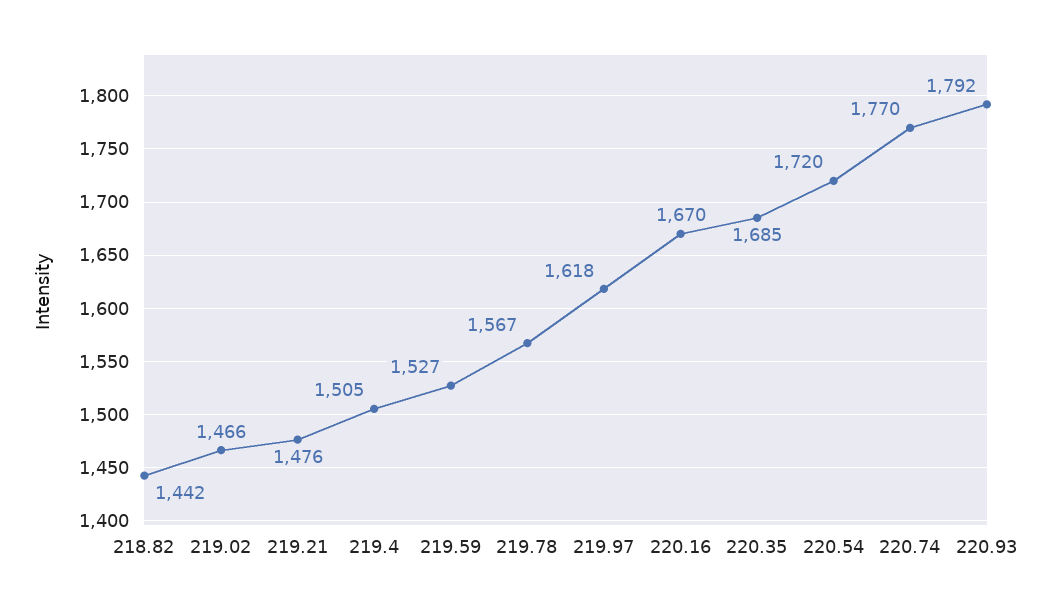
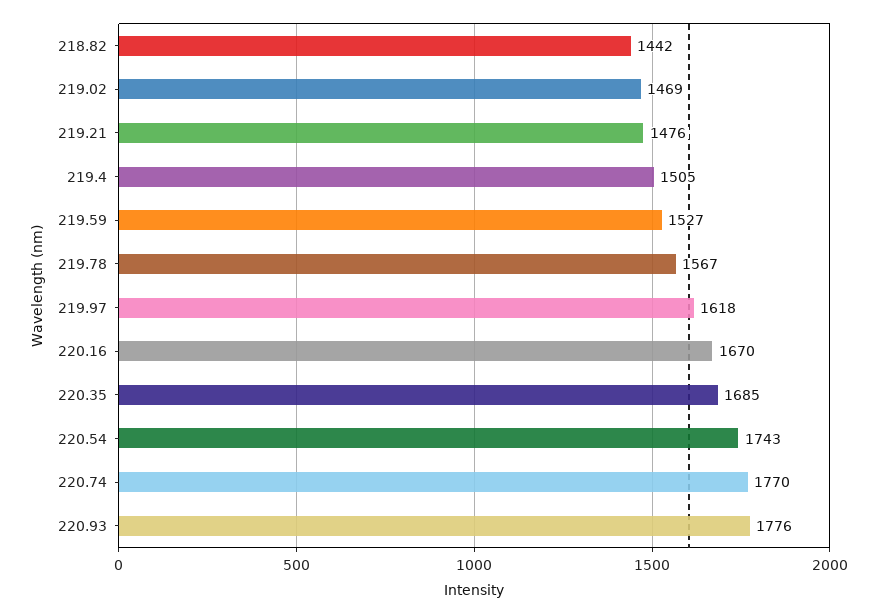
219.02: 1466 -> 1469
220.54: 1720 -> 1743
220.93: 1792 -> 1776

